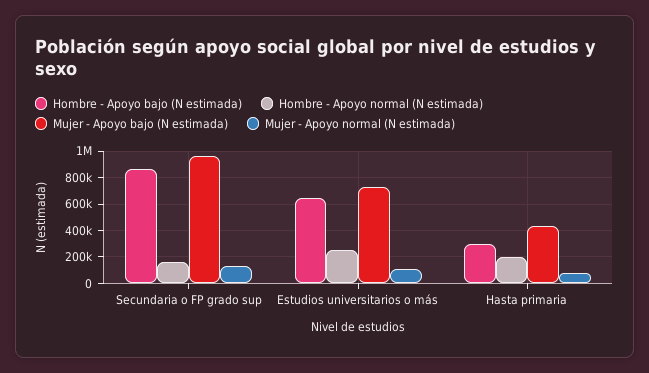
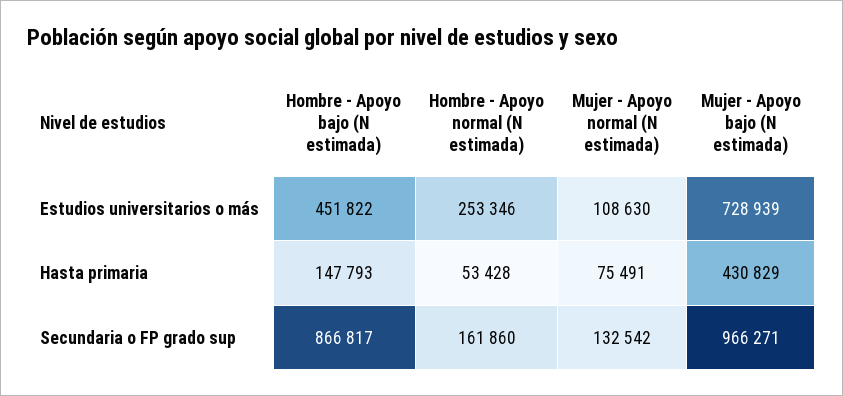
Hombre - Apoyo bajo (N estimada), Estudios universitarios o más: 650000 -> 451822
Hombre - Apoyo bajo (N estimada), Hasta primaria: 300000 -> 147793
Hombre - Apoyo normal (N estimada), Hasta primaria: 200000 -> 53428

